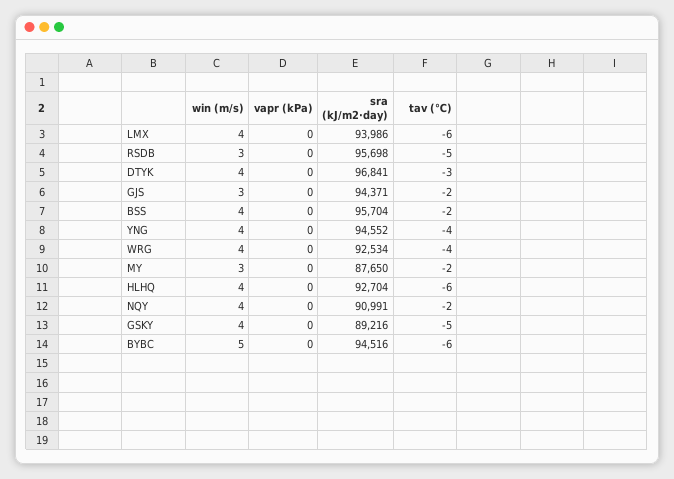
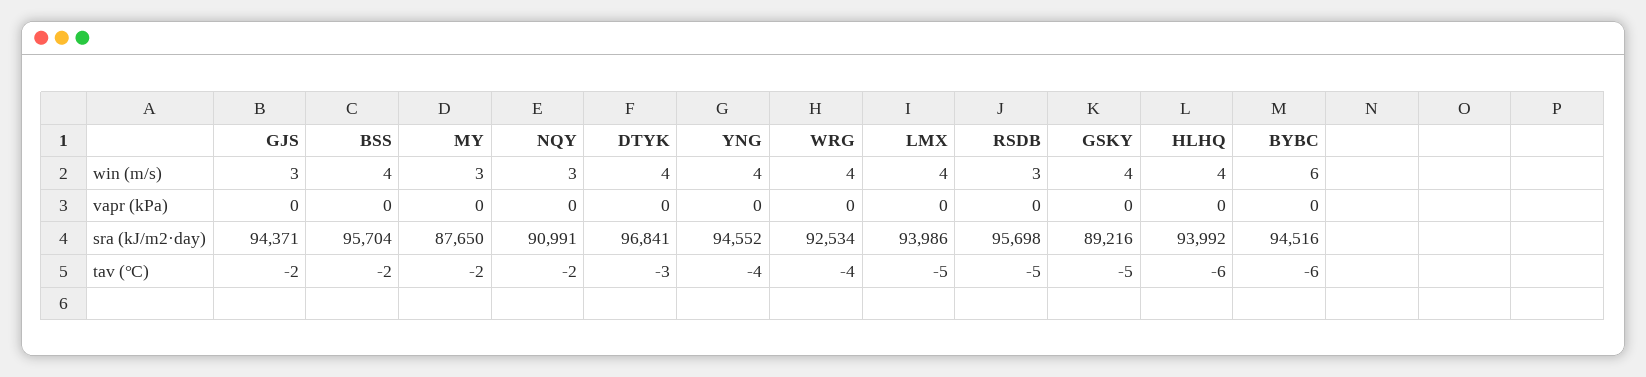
tav (℃), LMX: -6 -> -5
sra (kJ/m2·day), HLHQ: 92704 -> 93992
win (m/s), NQY: 4 -> 3
win (m/s), BYBC: 5 -> 6

